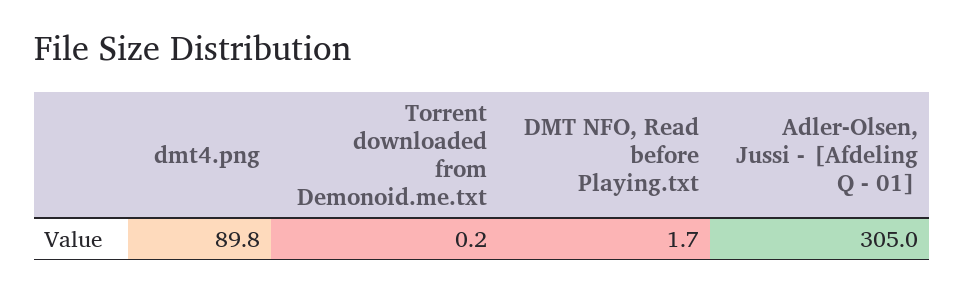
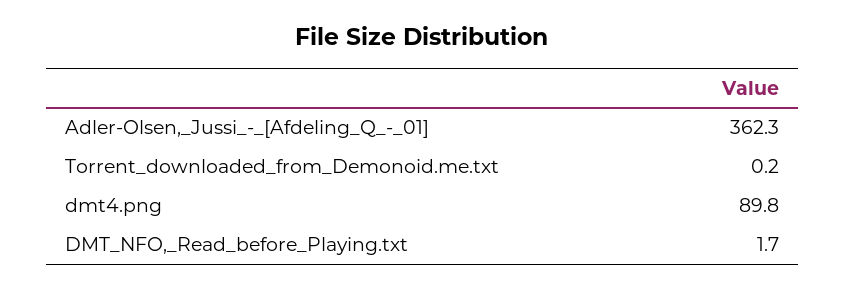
Adler-Olsen, Jussi - [Afdeling Q - 01]: 305 -> 362.3

